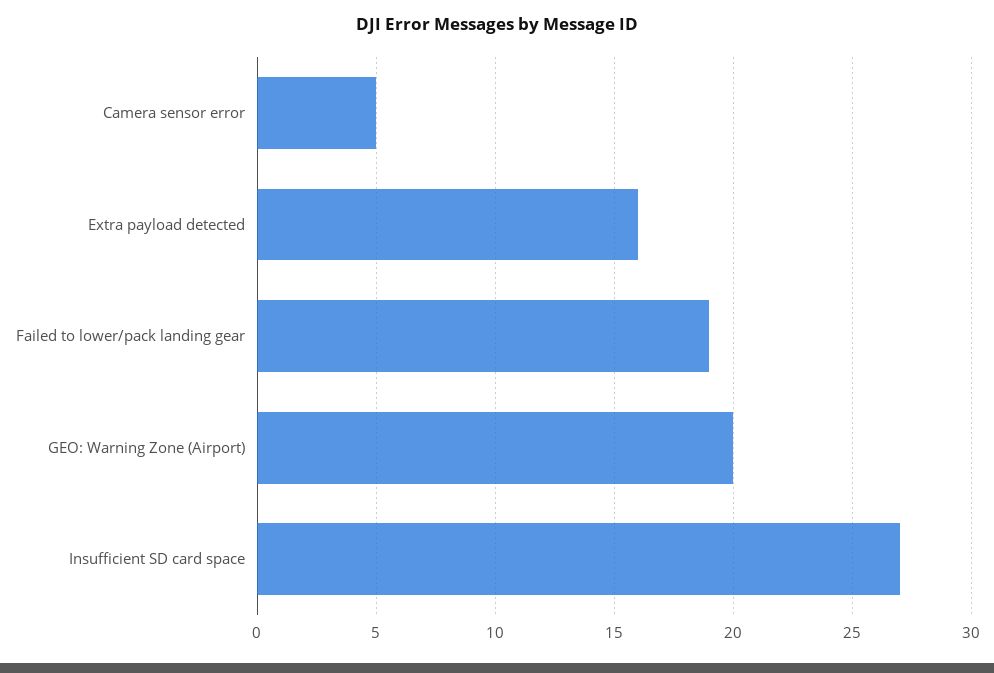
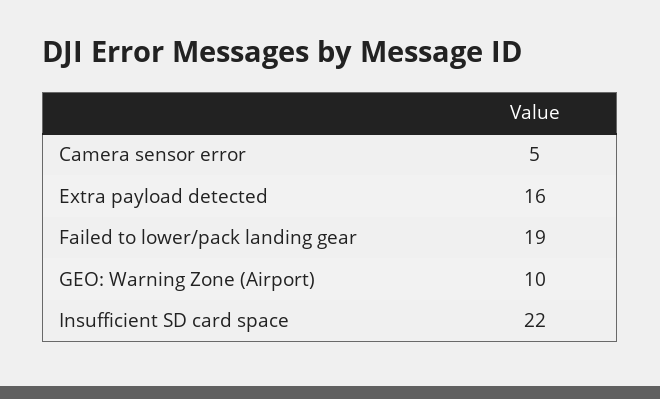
GEO: Warning Zone (Airport): 20 -> 10
Insufficient SD card space: 27 -> 22

